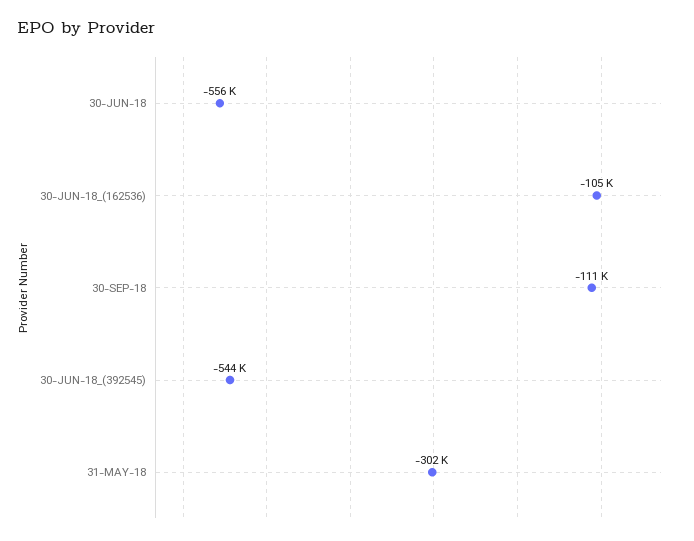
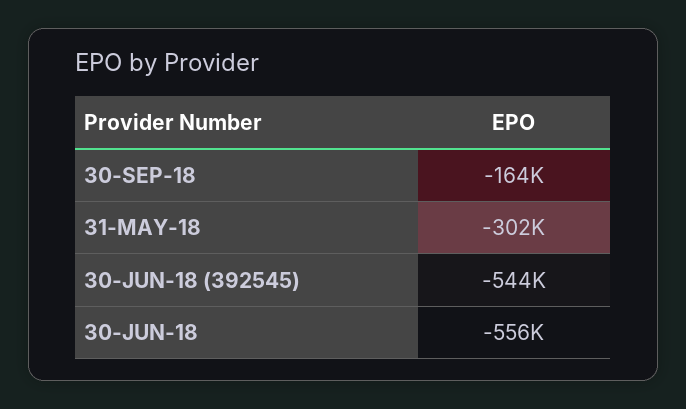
30-JUN-18_(162536): -105000 -> none
30-SEP-18: -111000 -> -164000

